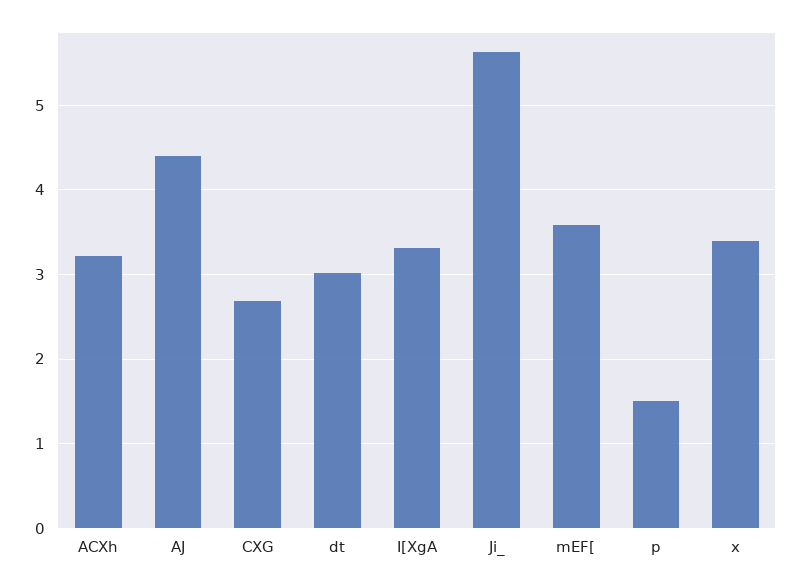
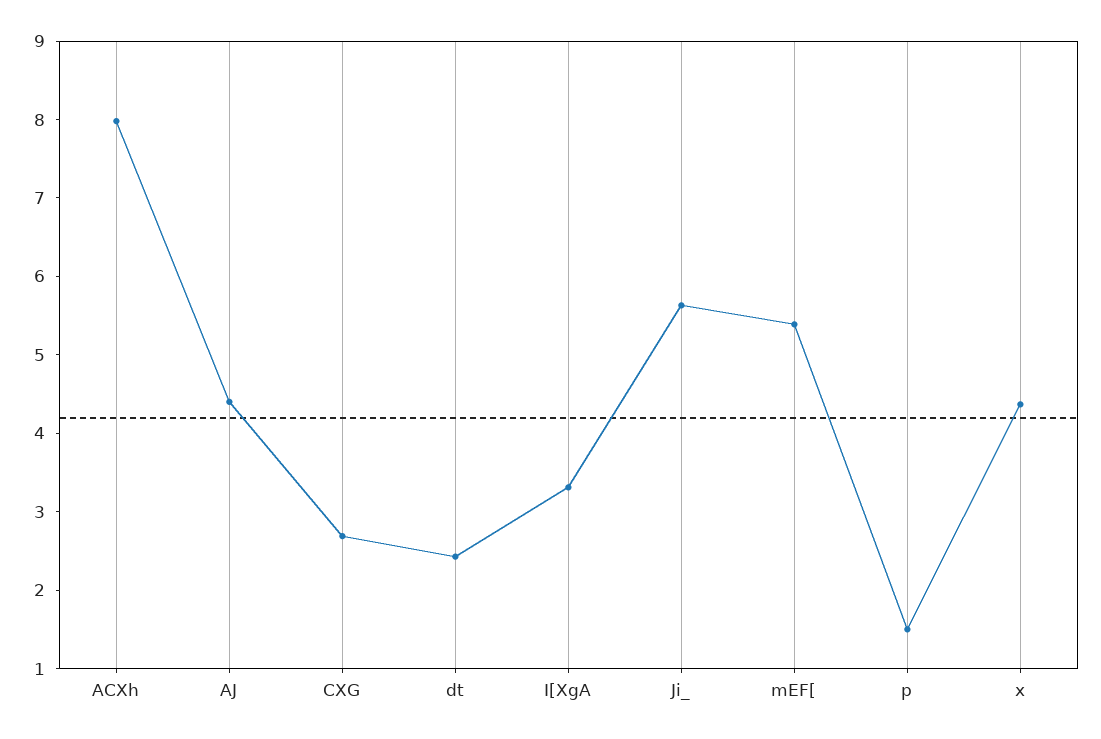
ACXh: 3.2 -> 8
dt: 3 -> 2.4
mEF[: 3.6 -> 5.4
x: 3.4 -> 4.4

